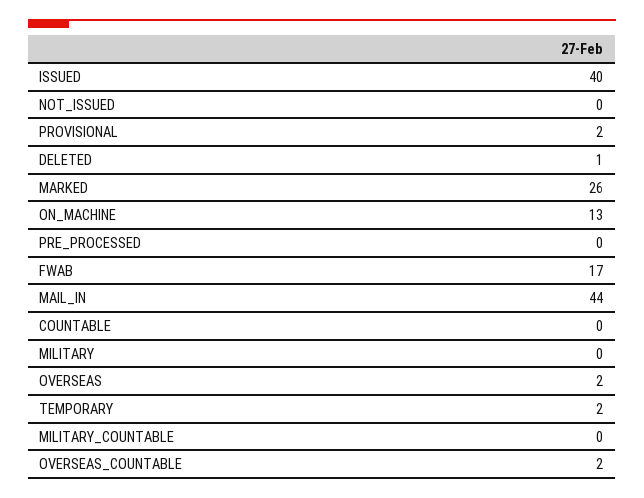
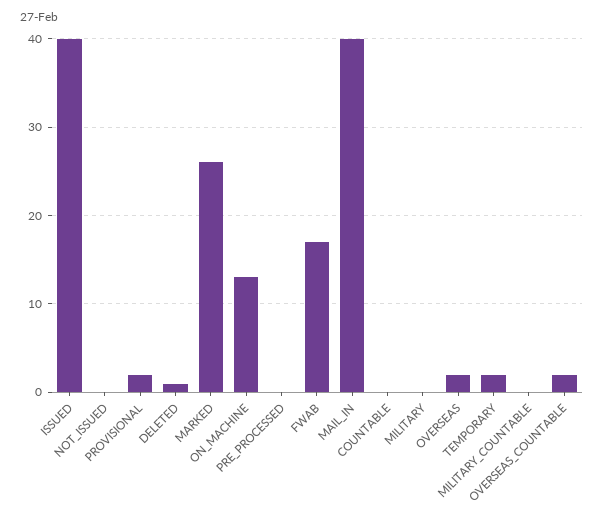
MAIL_IN: 44 -> 40

